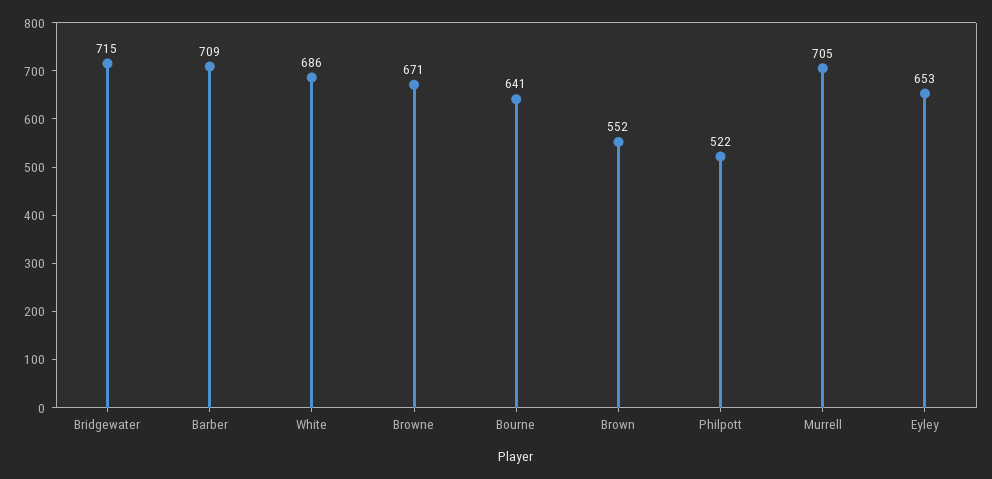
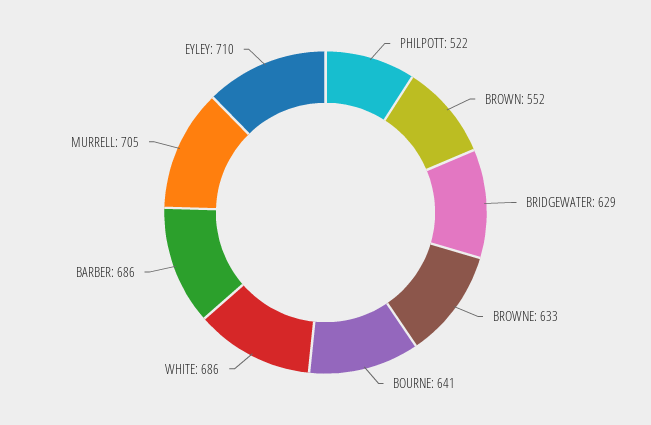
Bridgewater: 715 -> 629
Barber: 709 -> 686
Browne: 671 -> 633
Eyley: 653 -> 710

